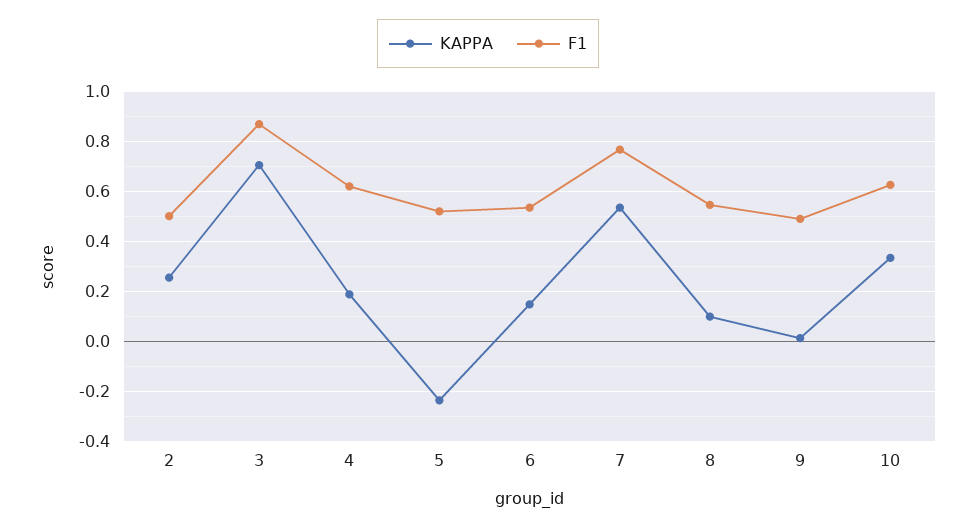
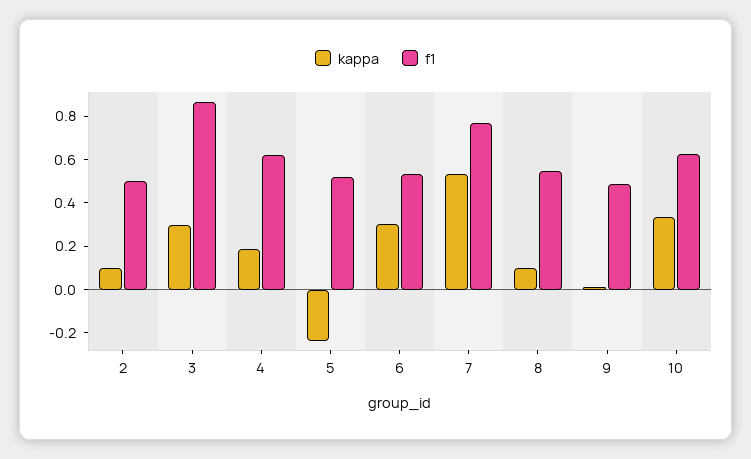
KAPPA, 2: 0.25 -> 0.1
KAPPA, 3: 0.7 -> 0.3
KAPPA, 6: 0.15 -> 0.3

